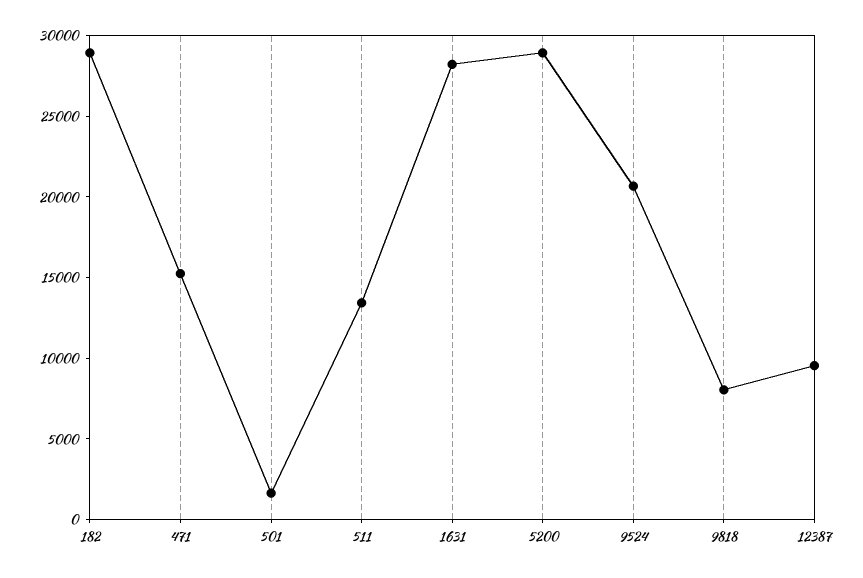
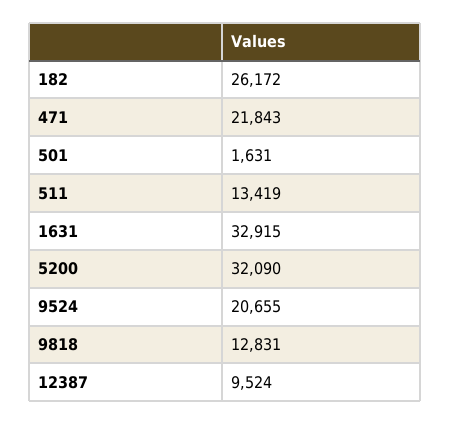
182: 29000 -> 26172
471: 15000 -> 21843
1631: 28000 -> 32915
5200: 29000 -> 32090
9818: 8000 -> 12831

